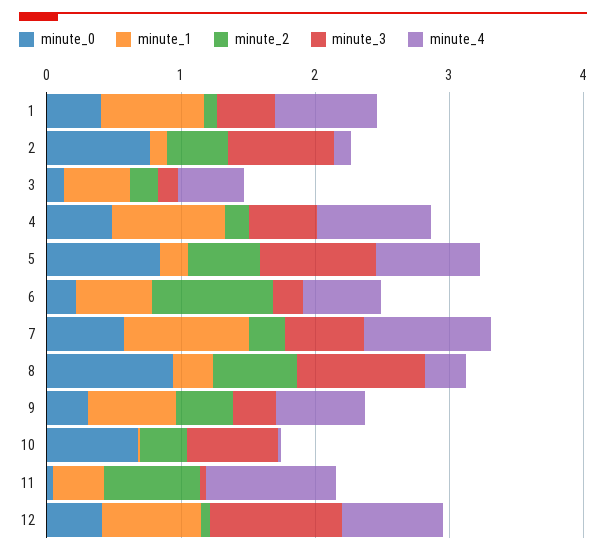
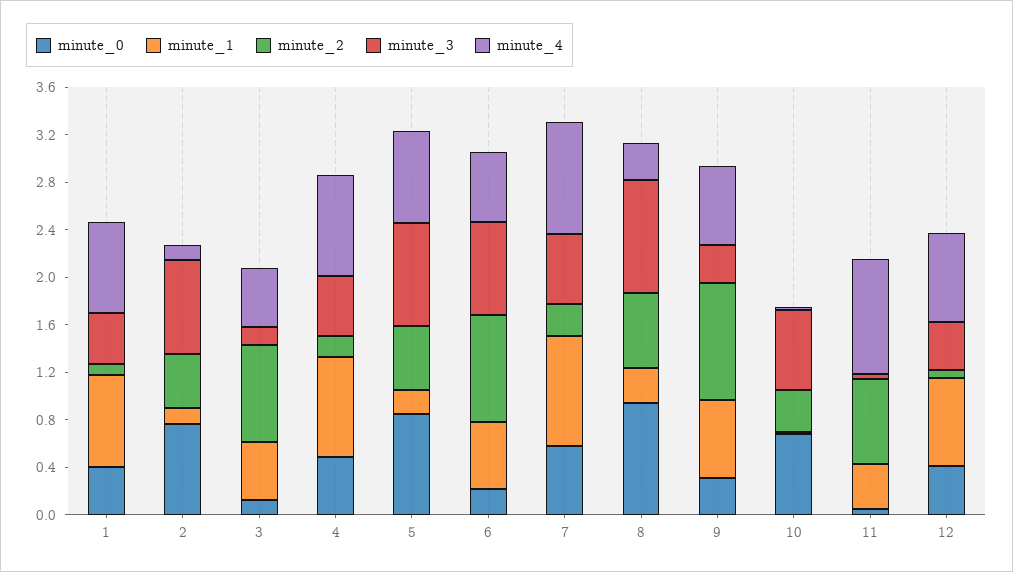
minute_2, 3: 0.2 -> 0.8
minute_3, 6: 0.2 -> 0.8
minute_2, 9: 0.4 -> 1
minute_3, 12: 1 -> 0.4

